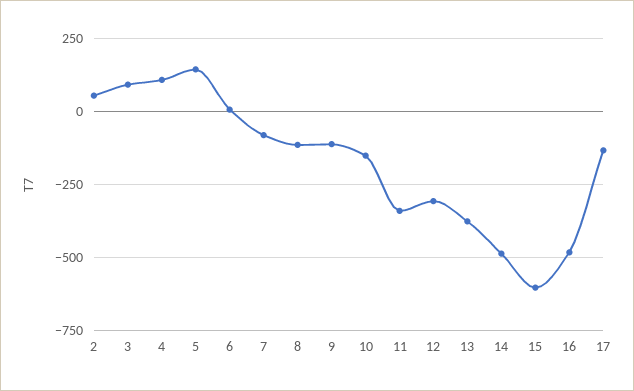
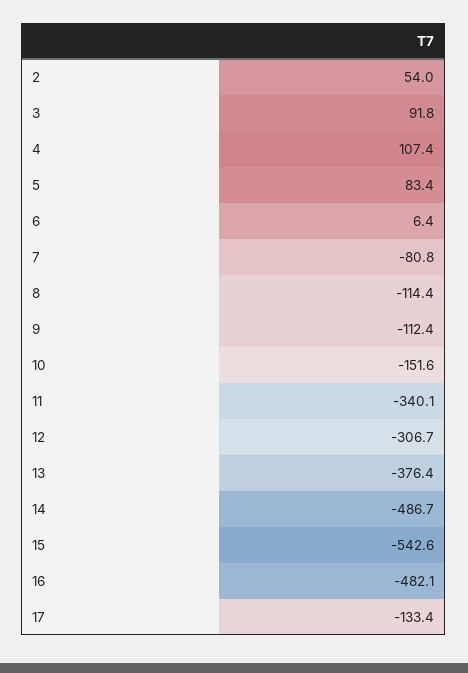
5: 150 -> 83.4
15: -600 -> -542.6

